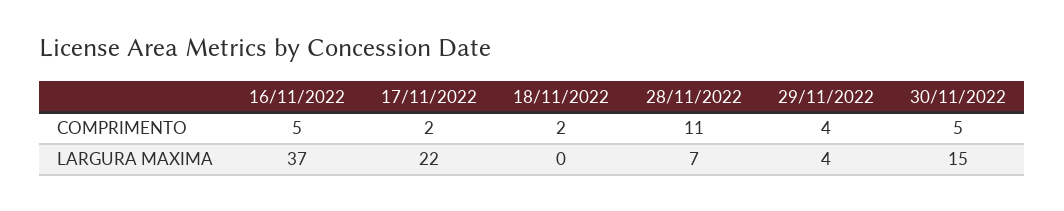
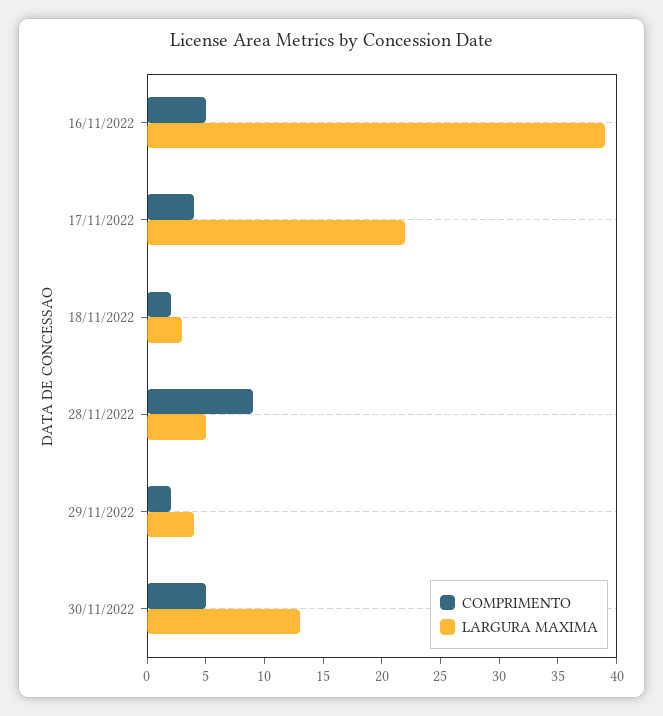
COMPRIMENTO, 17/11/2022: 2 -> 4
COMPRIMENTO, 28/11/2022: 11 -> 9
COMPRIMENTO, 29/11/2022: 4 -> 2
LARGURA MAXIMA, 16/11/2022: 37 -> 39
LARGURA MAXIMA, 18/11/2022: 0 -> 3
LARGURA MAXIMA, 28/11/2022: 7 -> 5
LARGURA MAXIMA, 30/11/2022: 15 -> 13

